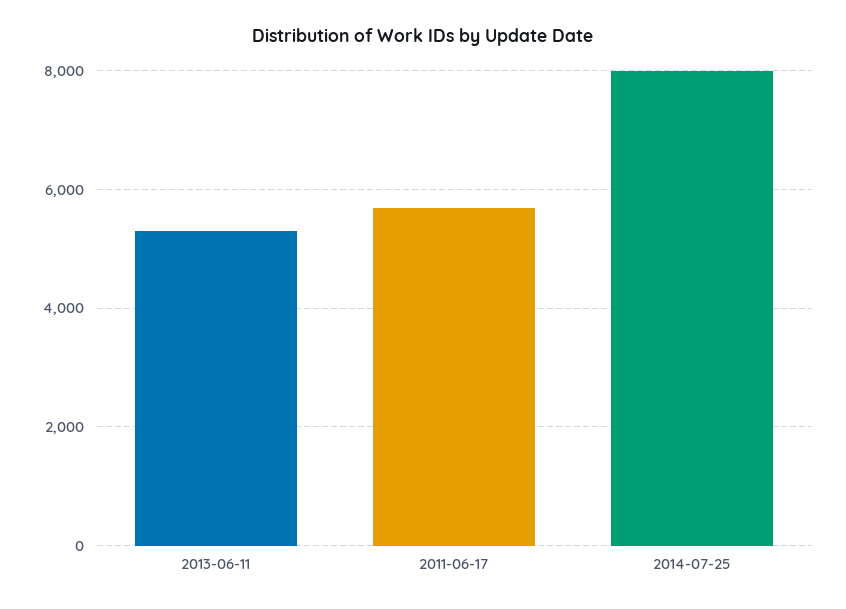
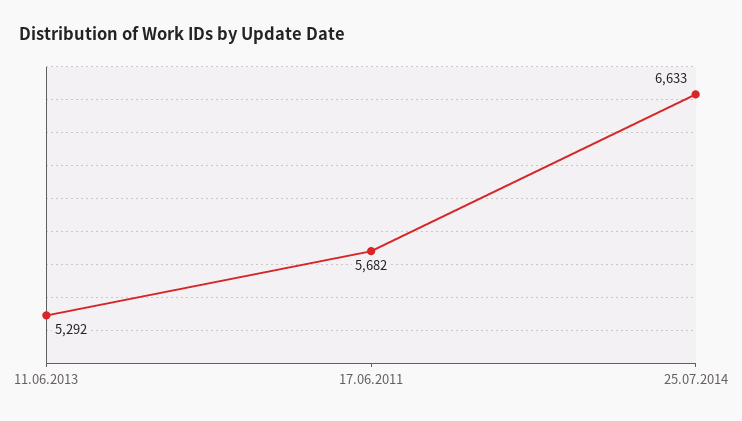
2014-07-25: 8000 -> 6633

